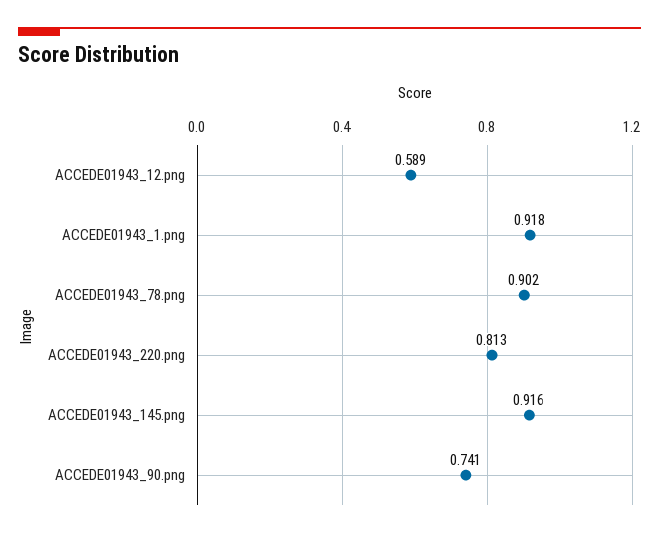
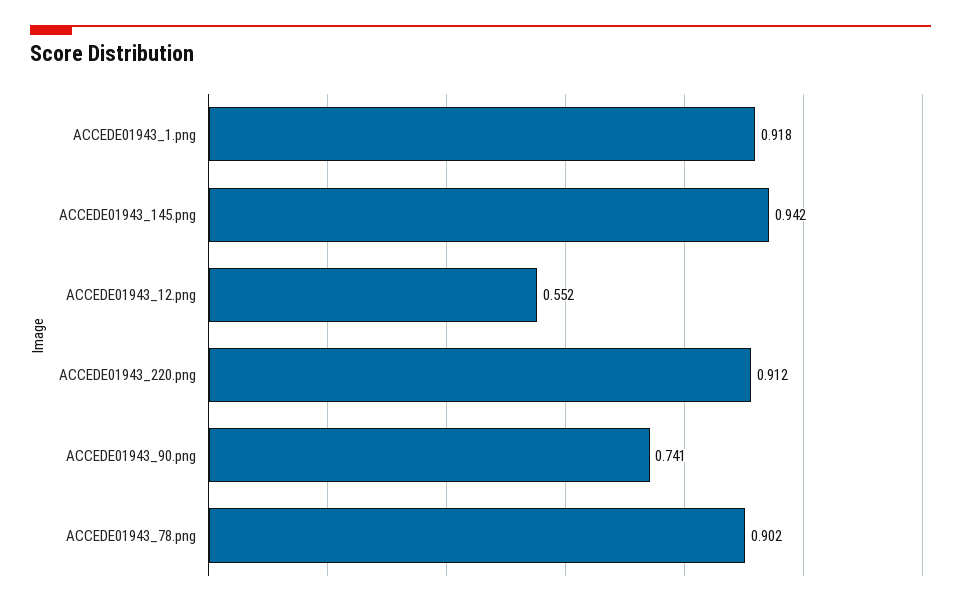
ACCEDE01943_12.png: 0.589 -> 0.552
ACCEDE01943_220.png: 0.813 -> 0.912
ACCEDE01943_145.png: 0.916 -> 0.942

